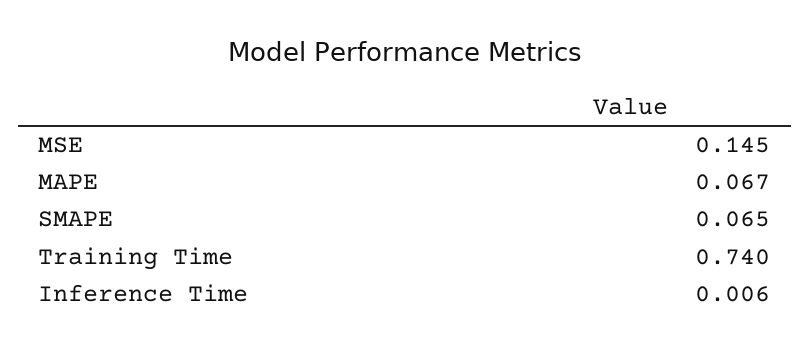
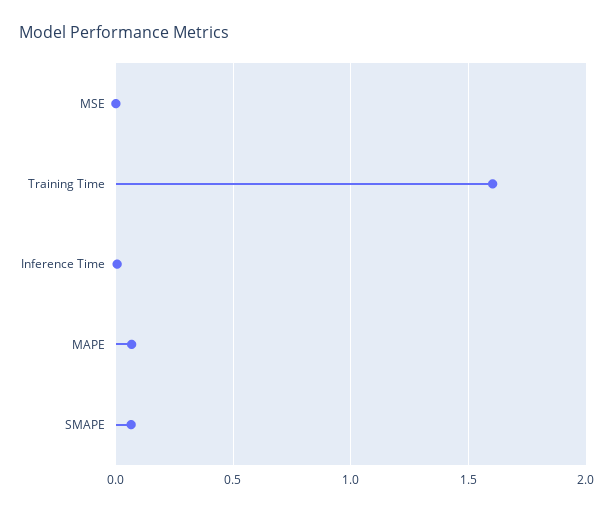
MSE: 0.145 -> 0
Training Time: 0.74 -> 1.6

